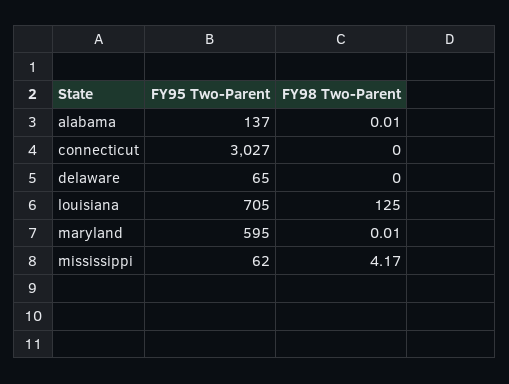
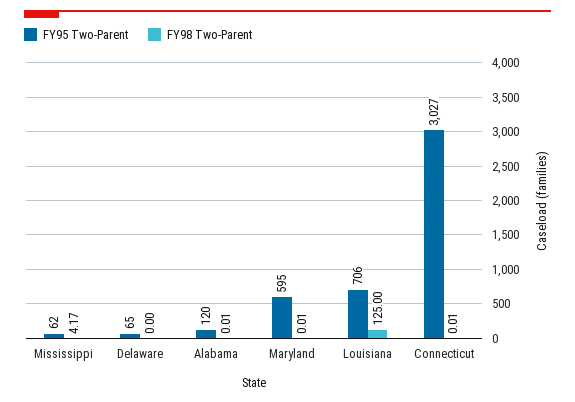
FY95 Two-Parent, alabama: 137 -> 120
FY98 Two-Parent, connecticut: 0 -> 0.01
FY95 Two-Parent, louisiana: 705 -> 706

